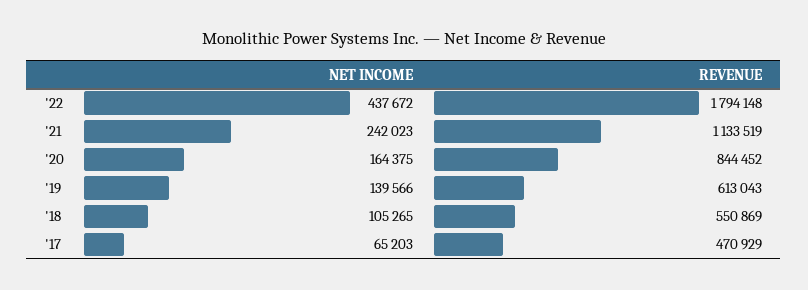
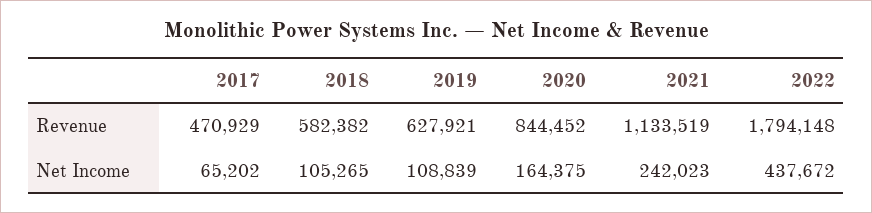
NET INCOME, '19: 139566 -> 108839
REVENUE, '19: 613043 -> 627921
REVENUE, '18: 550869 -> 582382
NET INCOME, '17: 65203 -> 65202

